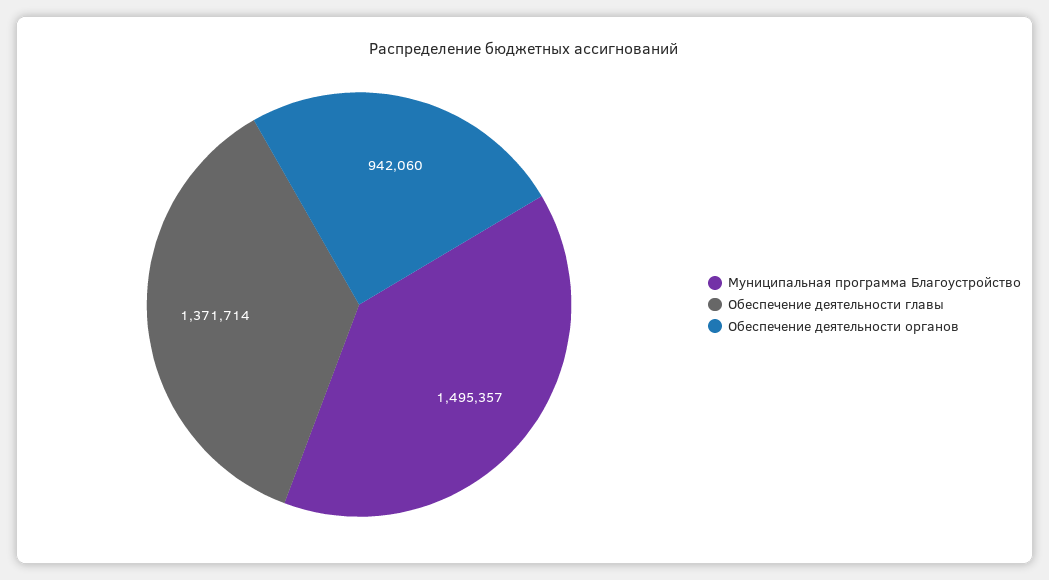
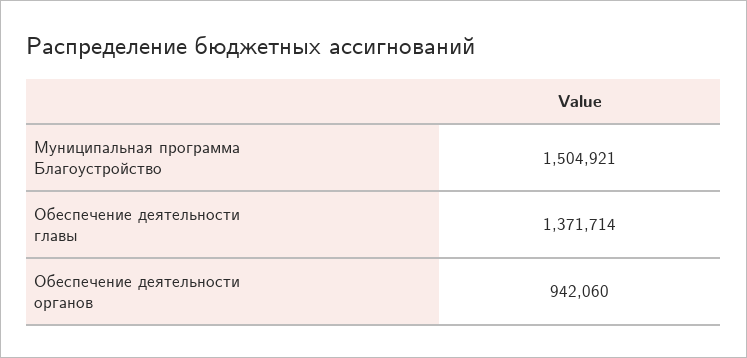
Муниципальная программа Благоустройство: 1495357 -> 1504921

